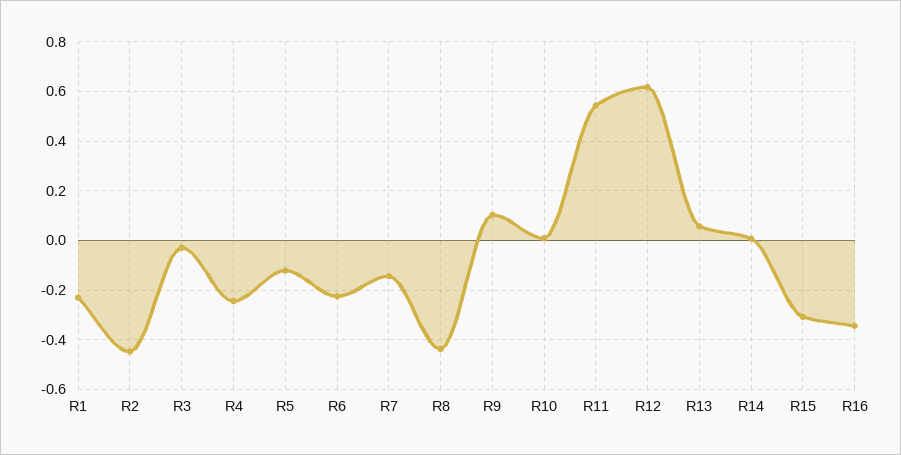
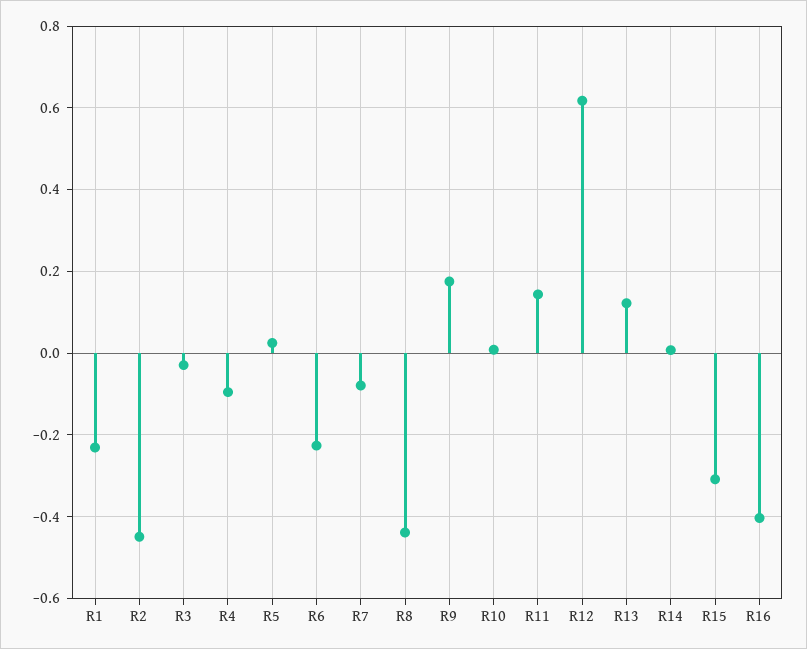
R4: -0.25 -> -0.1
R5: -0.125 -> 0.02
R7: -0.15 -> -0.08
R9: 0.1 -> 0.18
R11: 0.55 -> 0.14
R13: 0.05 -> 0.12
R16: -0.35 -> -0.4

